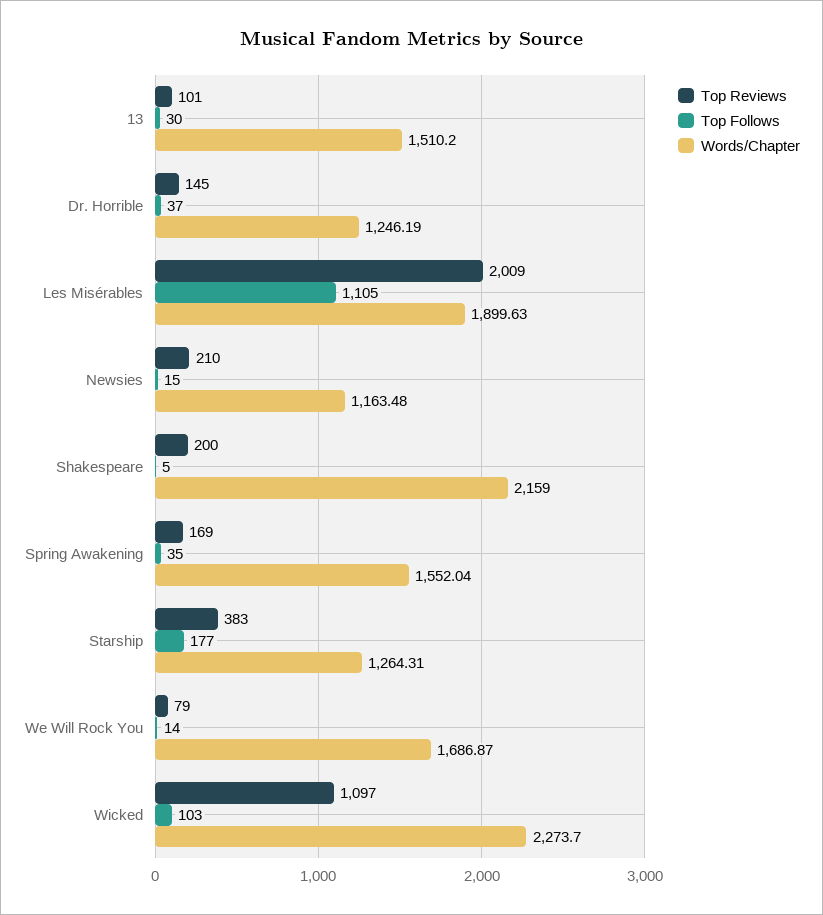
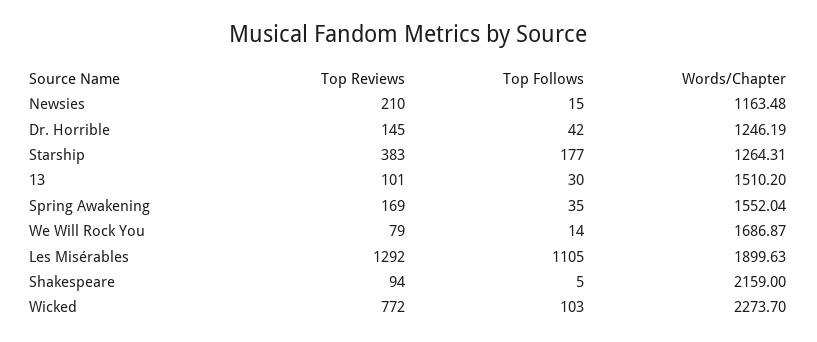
Top Follows, Dr. Horrible: 37 -> 42
Top Reviews, Les Misérables: 2009 -> 1292
Top Reviews, Shakespeare: 200 -> 94
Top Reviews, Wicked: 1097 -> 772

